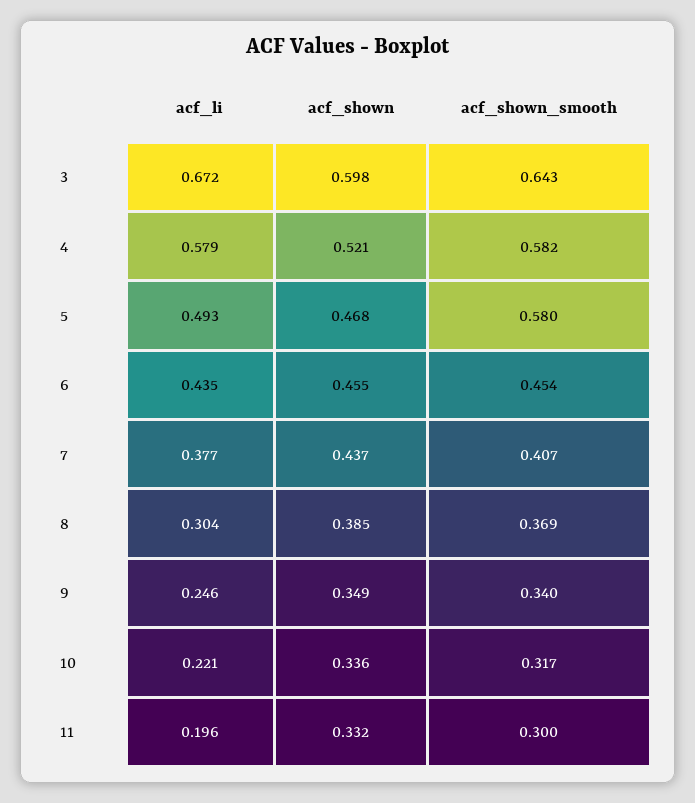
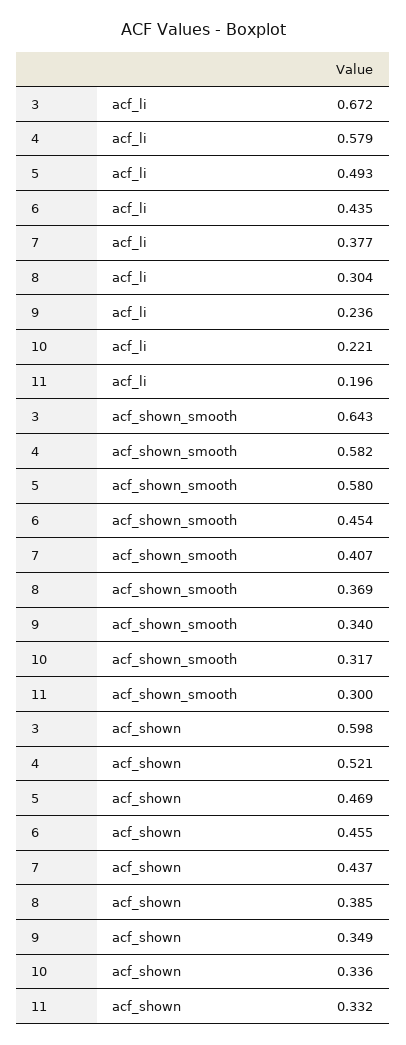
acf_shown, 5: 0.468 -> 0.469
acf_li, 9: 0.246 -> 0.236

